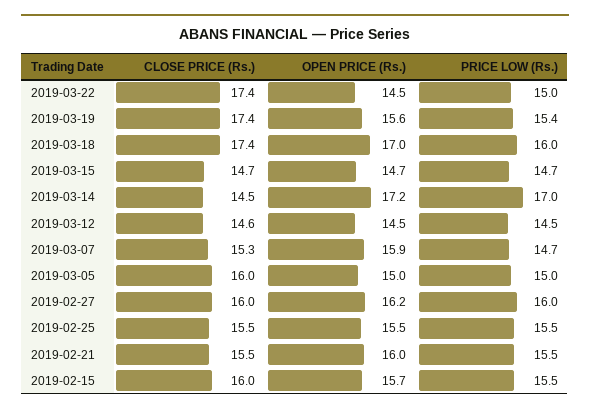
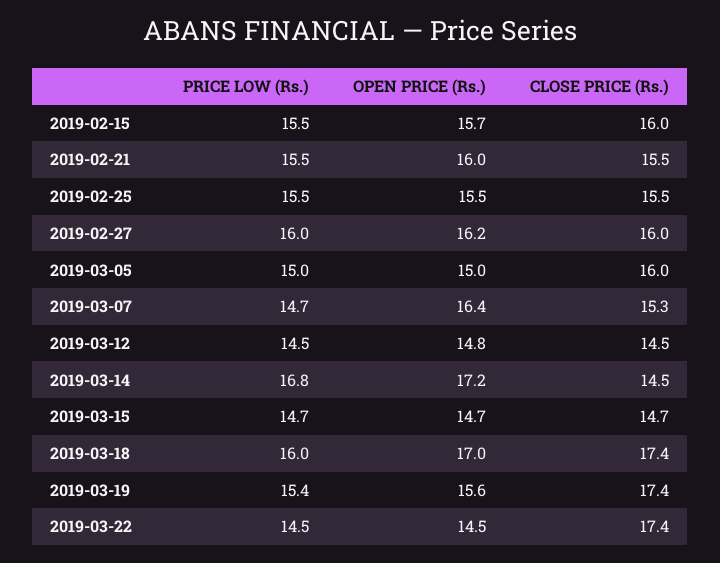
PRICE LOW (Rs.), 2019-03-22: 15 -> 14.5
PRICE LOW (Rs.), 2019-03-14: 17 -> 16.8
CLOSE PRICE (Rs.), 2019-03-12: 14.6 -> 14.5
OPEN PRICE (Rs.), 2019-03-12: 14.5 -> 14.8
OPEN PRICE (Rs.), 2019-03-07: 15.9 -> 16.4

